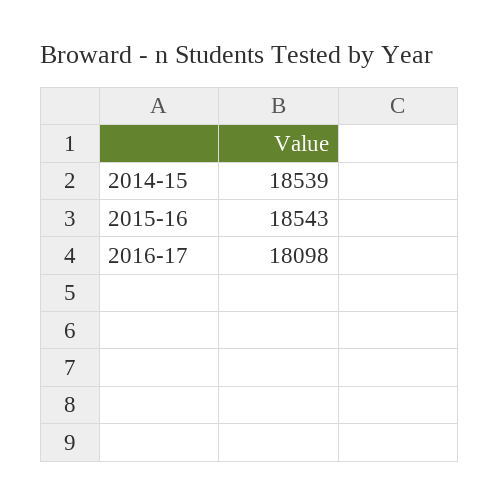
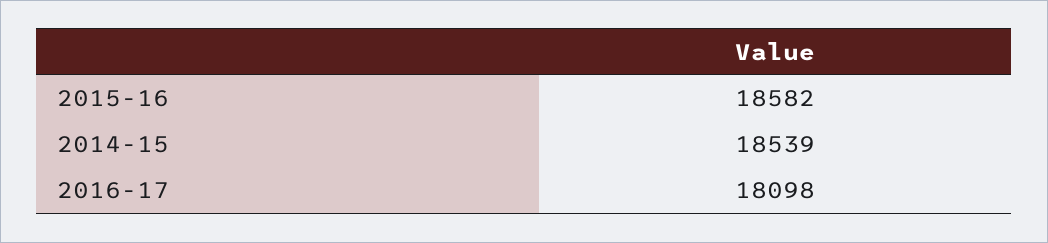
2015-16: 18543 -> 18582

